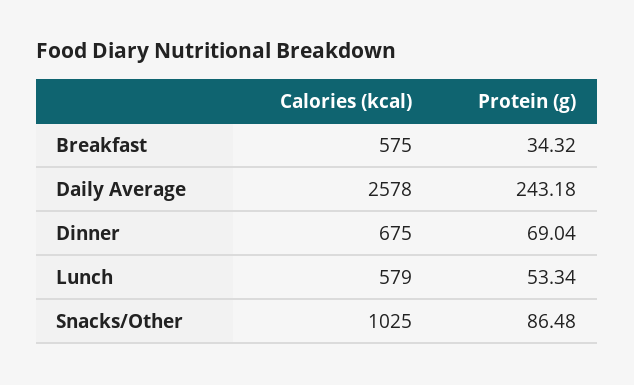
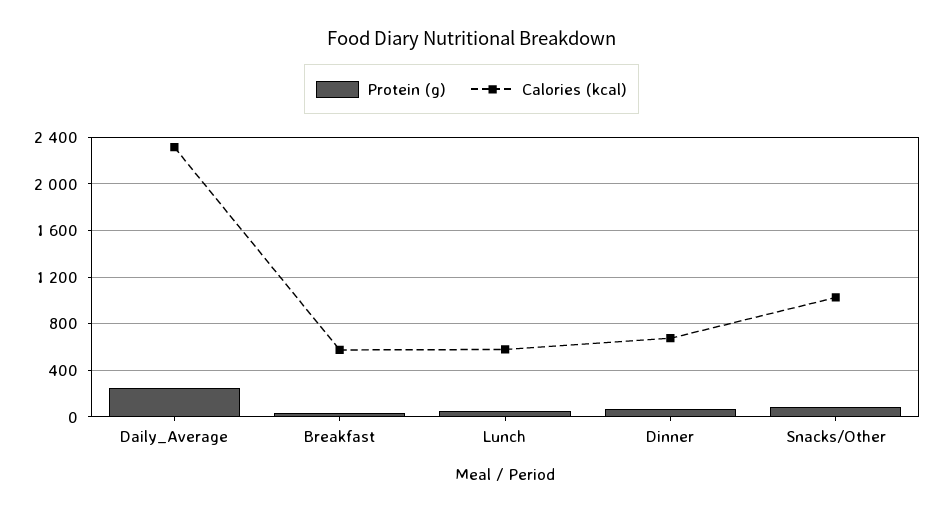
Calories (kcal), Daily Average: 2578 -> 2300

